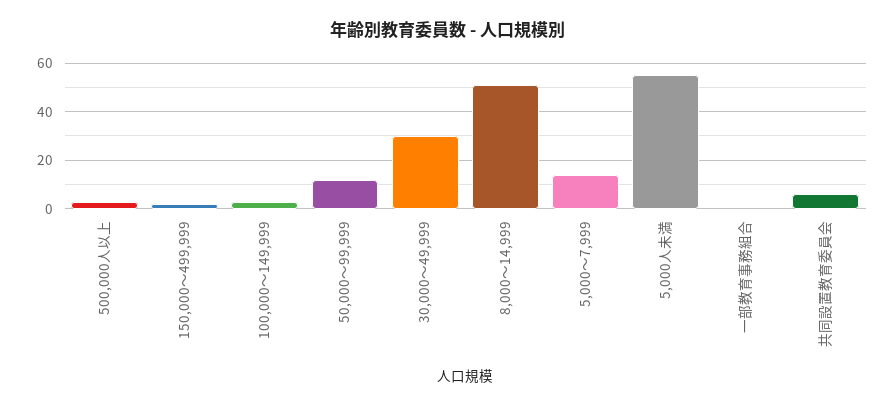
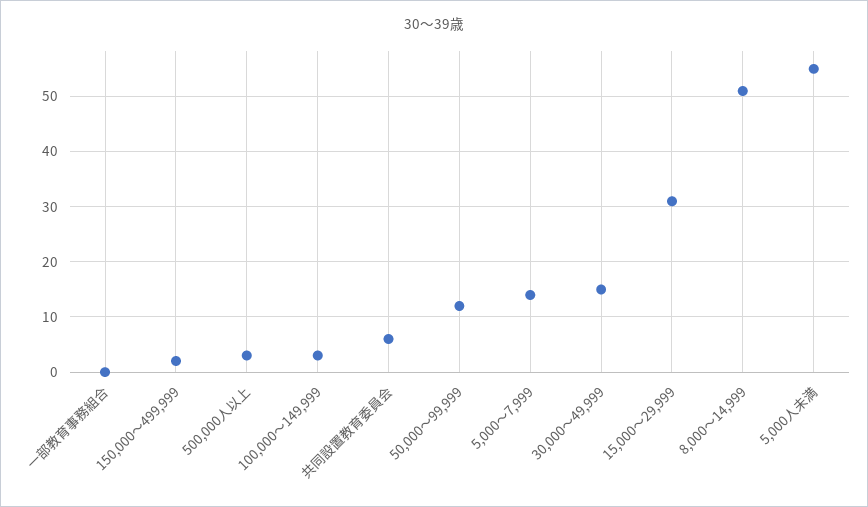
30,000～49,999: 30 -> 15
15,000～29,999: none -> 30

